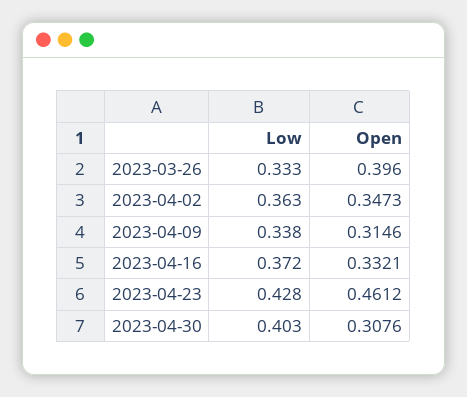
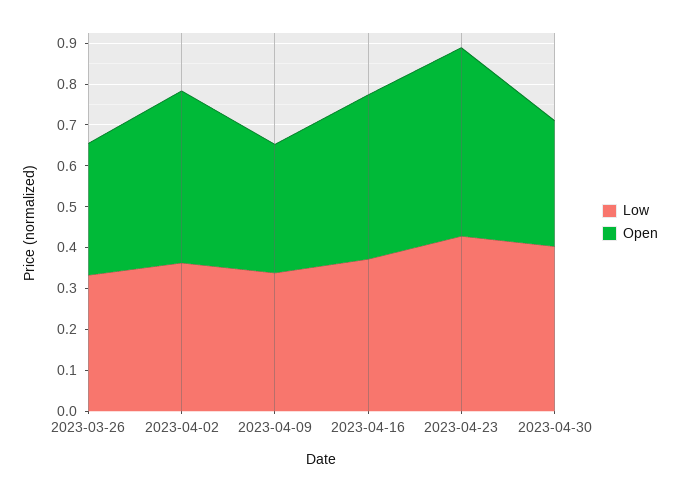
Open, 2023-03-26: 0.396 -> 0.32
Open, 2023-04-02: 0.3473 -> 0.42
Open, 2023-04-16: 0.3321 -> 0.4

